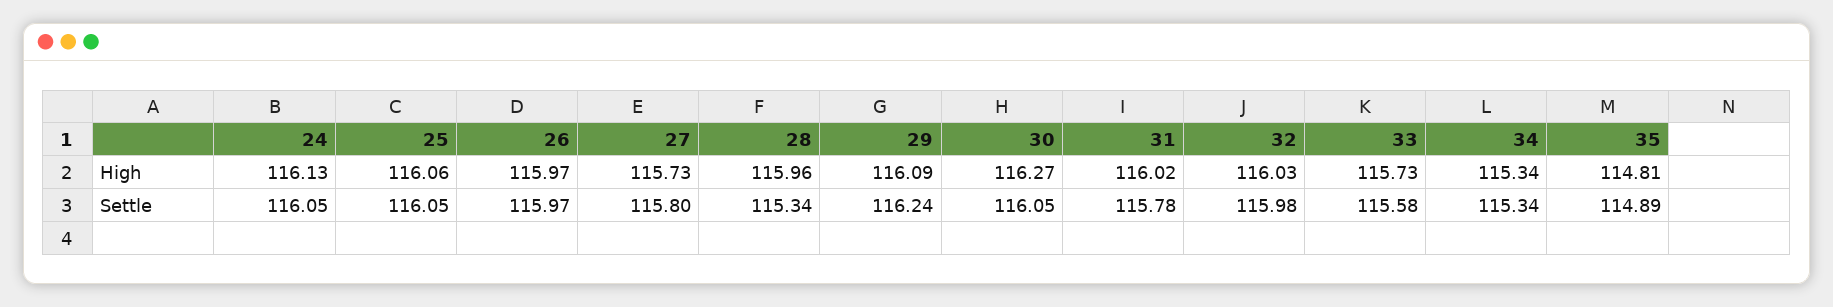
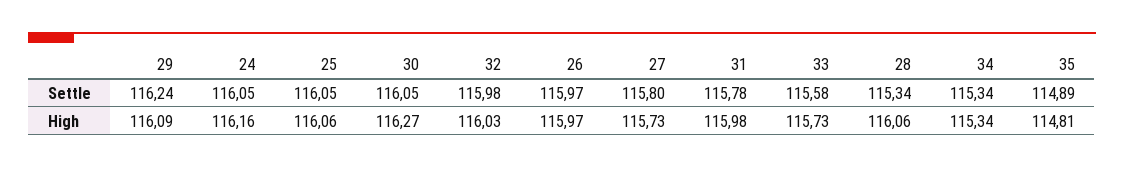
24, High: 116.13 -> 116.16
28, High: 115.96 -> 116.06
31, High: 116.02 -> 115.98

